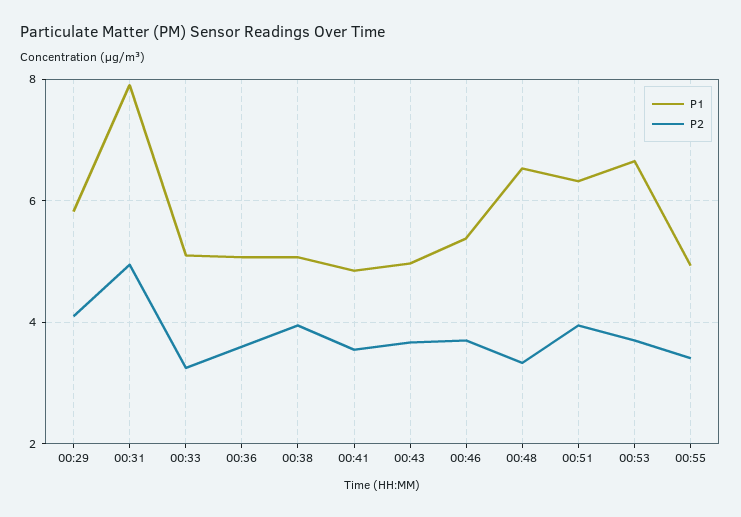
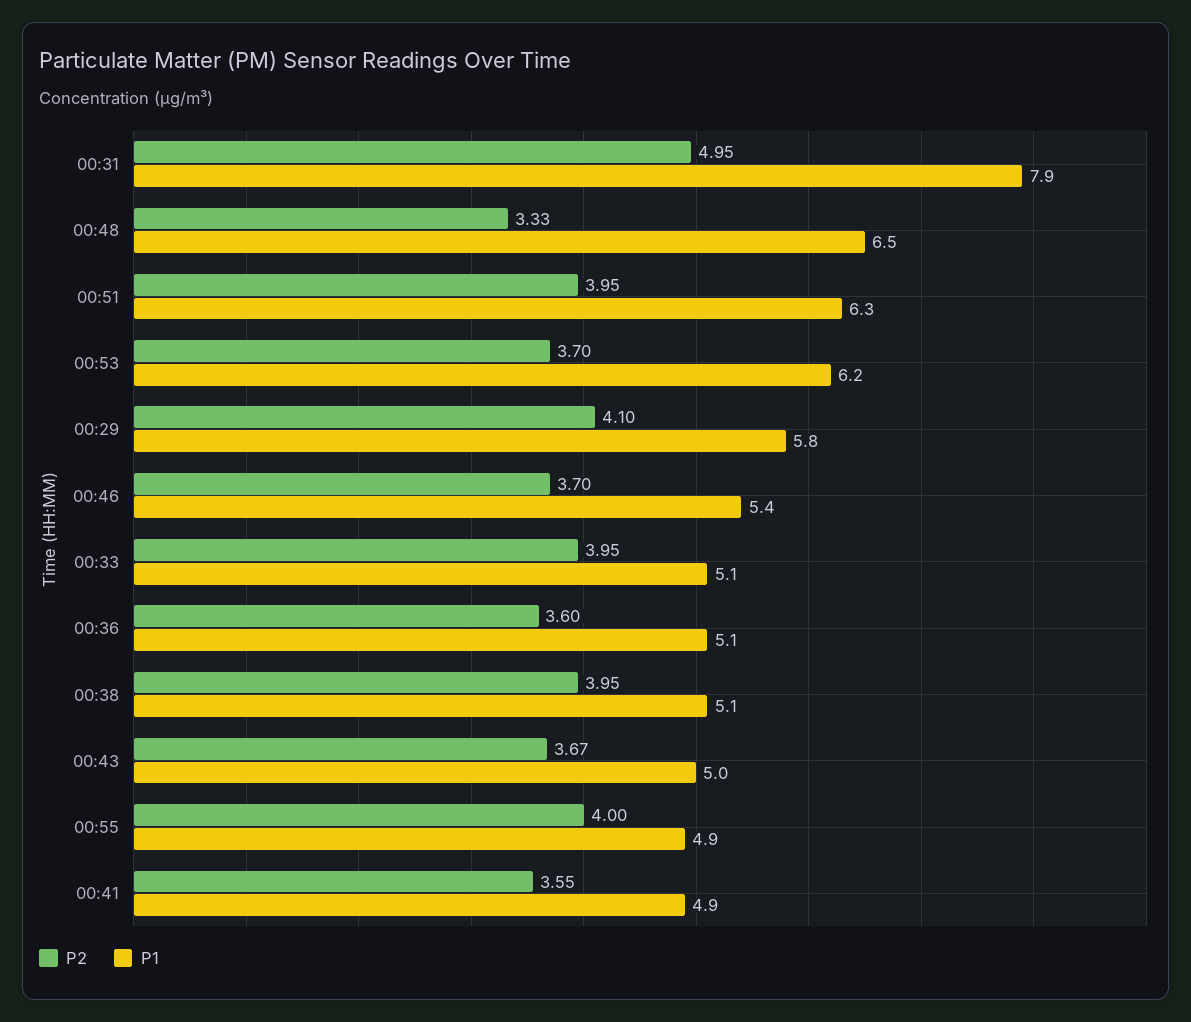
P2, 00:33: 3.2 -> 3.95
P1, 00:53: 6.6 -> 6.2
P2, 00:55: 3.4 -> 4

